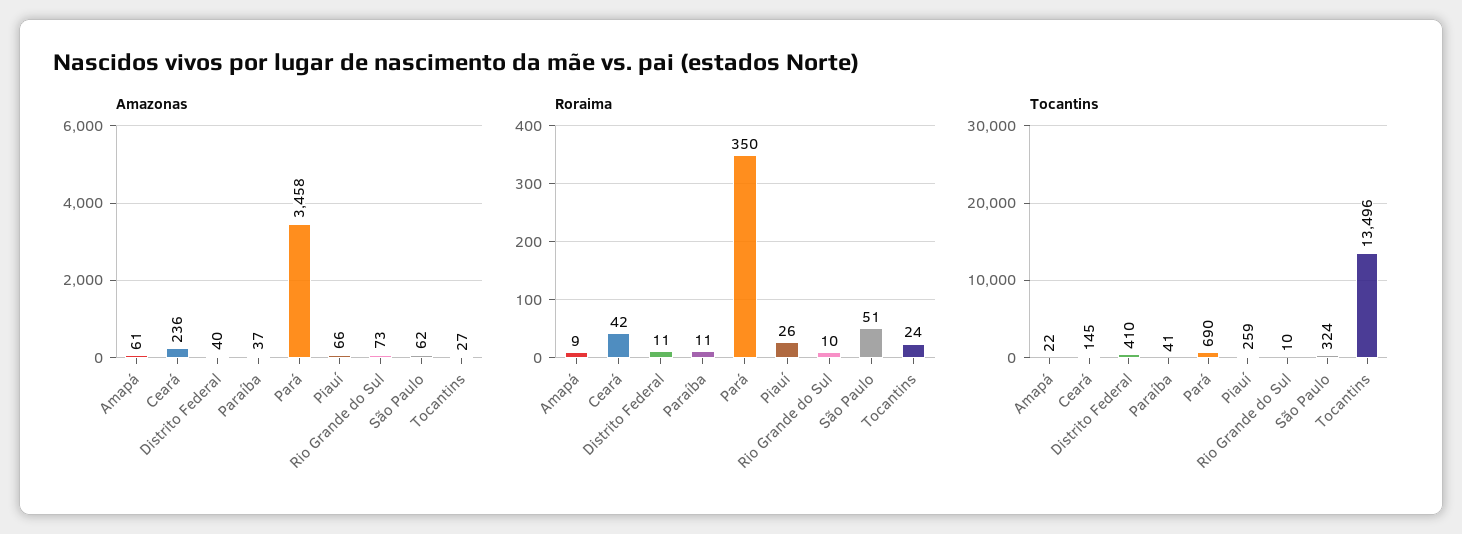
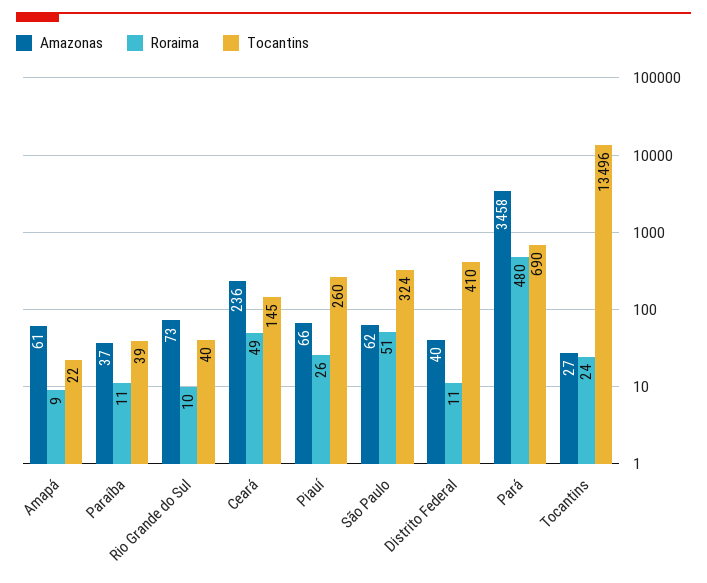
Roraima, Ceará: 42 -> 49
Roraima, Pará: 350 -> 480
Tocantins, Paraíba: 41 -> 39
Tocantins, Piauí: 259 -> 260
Tocantins, Rio Grande do Sul: 10 -> 40

